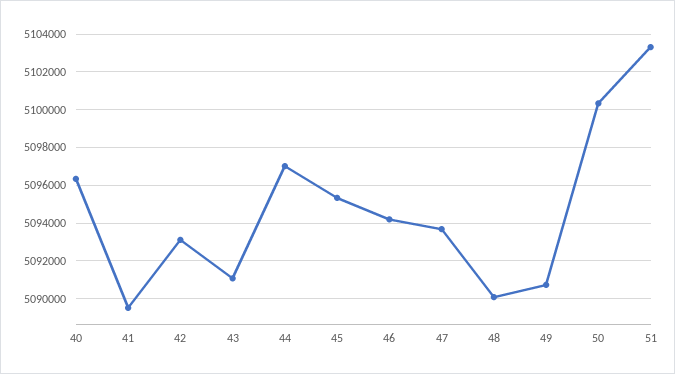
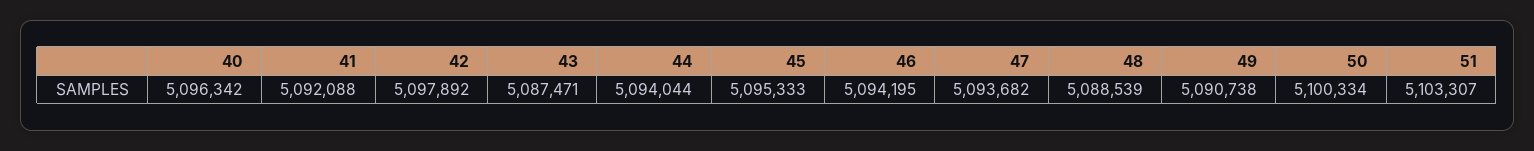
41: 5089500 -> 5092088
42: 5093000 -> 5097892
43: 5091000 -> 5087471
44: 5097000 -> 5094044
48: 5090000 -> 5088539

